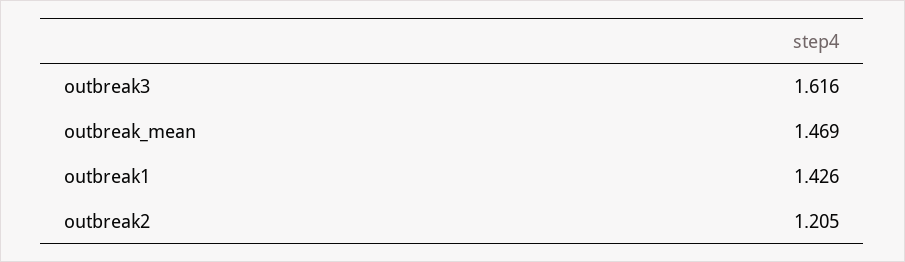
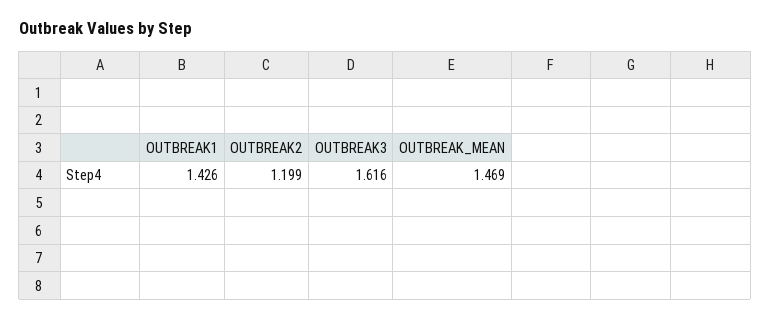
outbreak2: 1.205 -> 1.199

